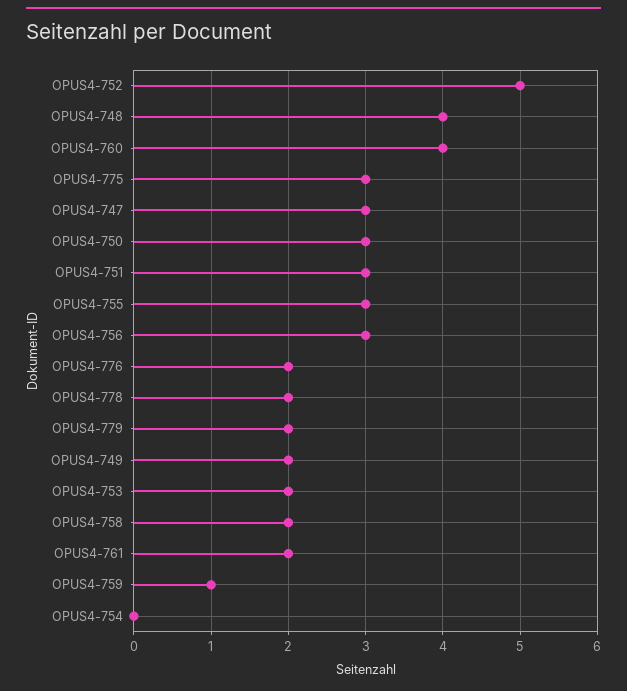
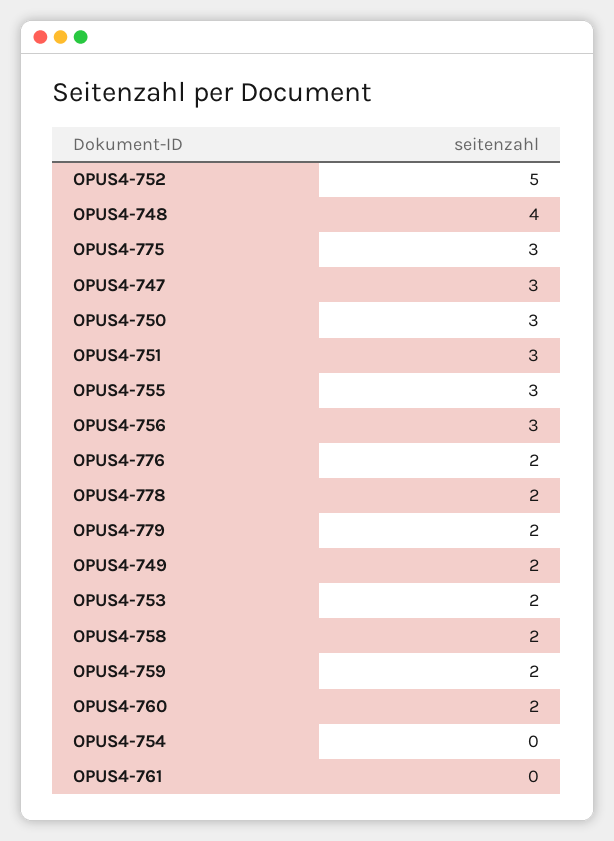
OPUS4-760: 4 -> 2
OPUS4-761: 2 -> 0
OPUS4-759: 1 -> 2

